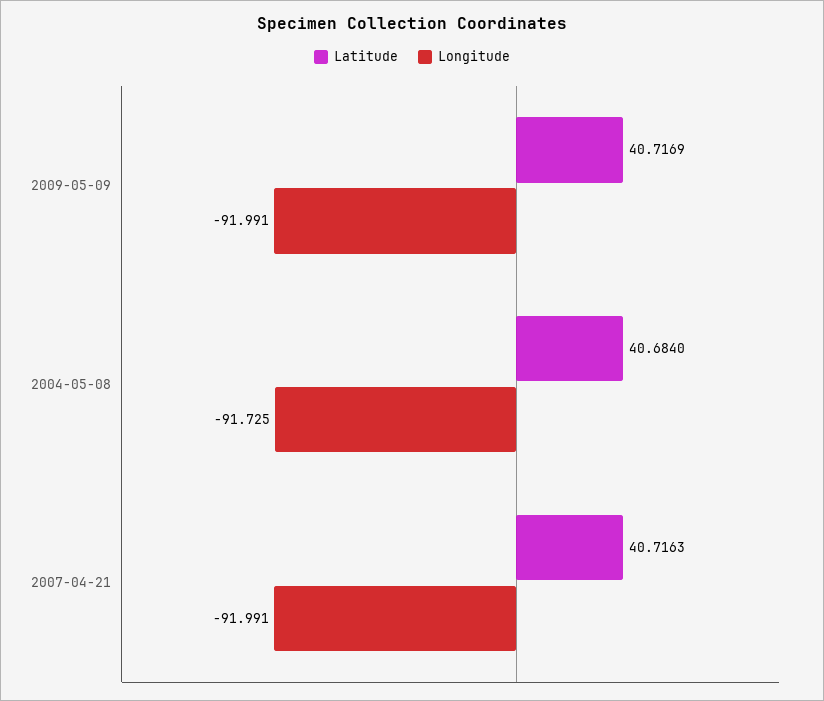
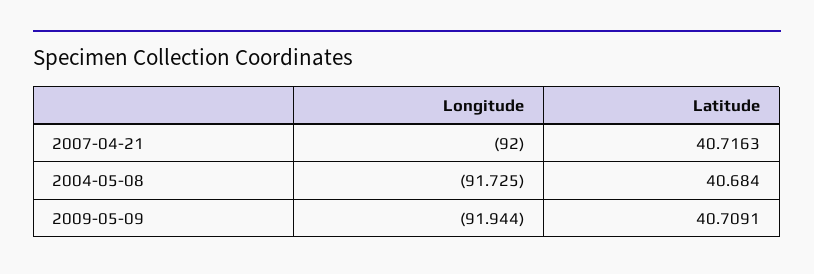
Latitude, 2009-05-09: 40.7169 -> 40.7091
Longitude, 2009-05-09: -91.991 -> -91.944
Longitude, 2007-04-21: -91.991 -> -92

